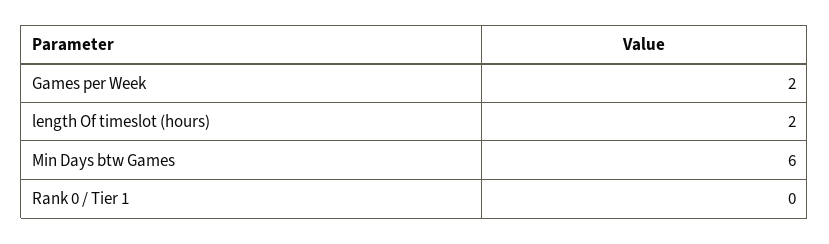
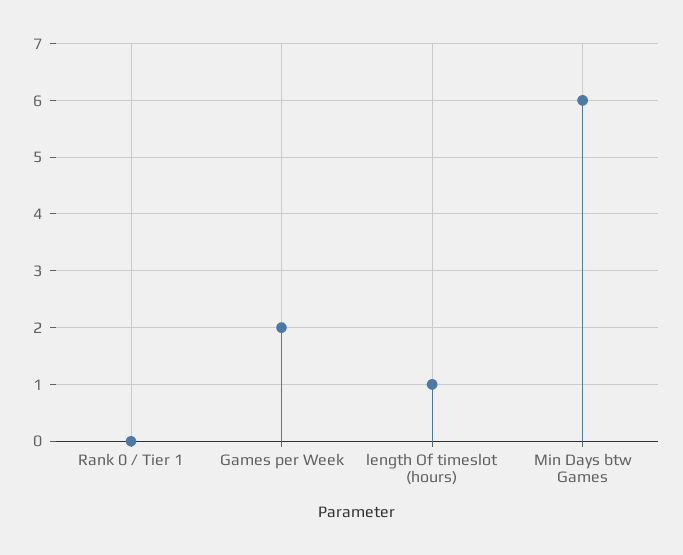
length Of timeslot (hours): 2 -> 1

